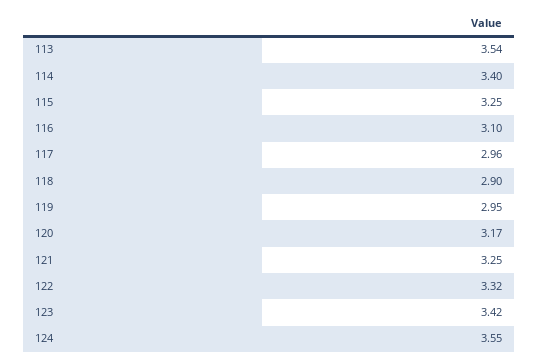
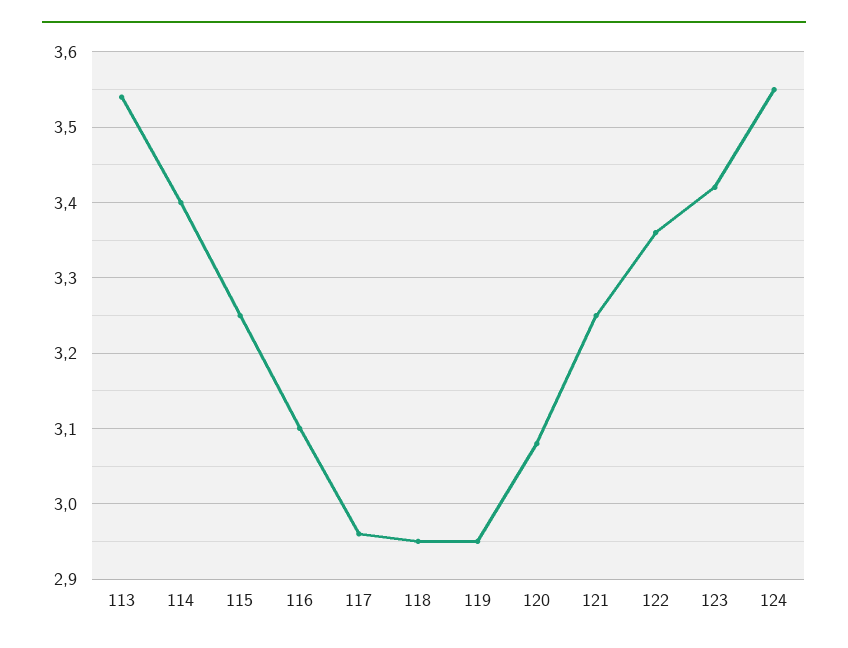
118: 2.9 -> 2.95
120: 3.17 -> 3.08
122: 3.32 -> 3.36

